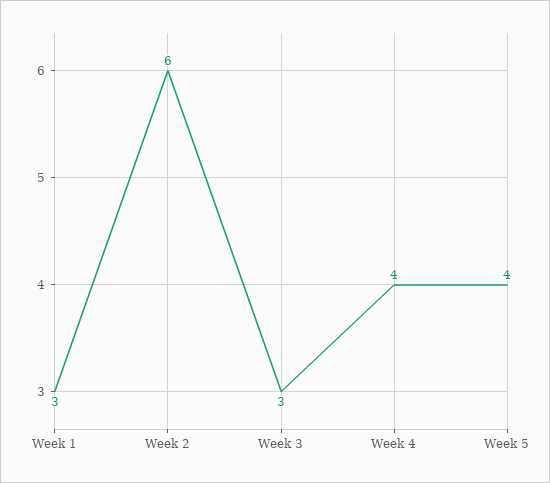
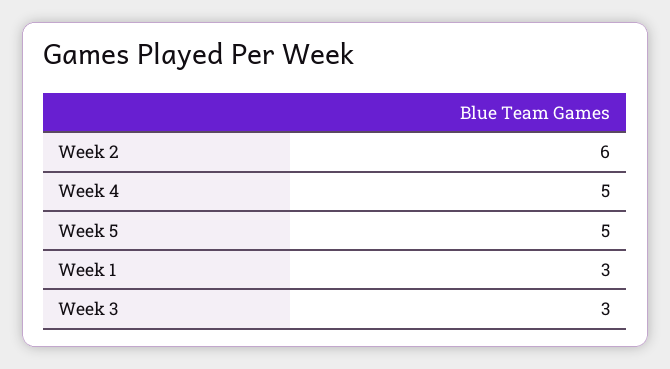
Week 4: 4 -> 5
Week 5: 4 -> 5

